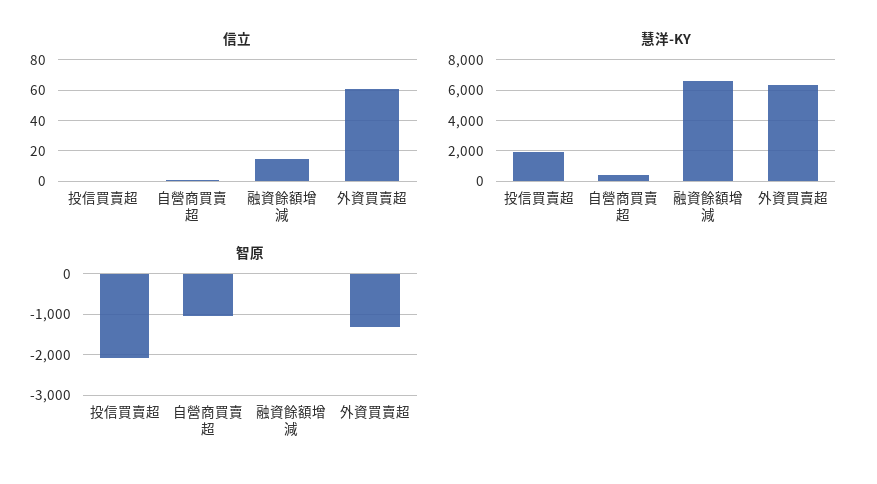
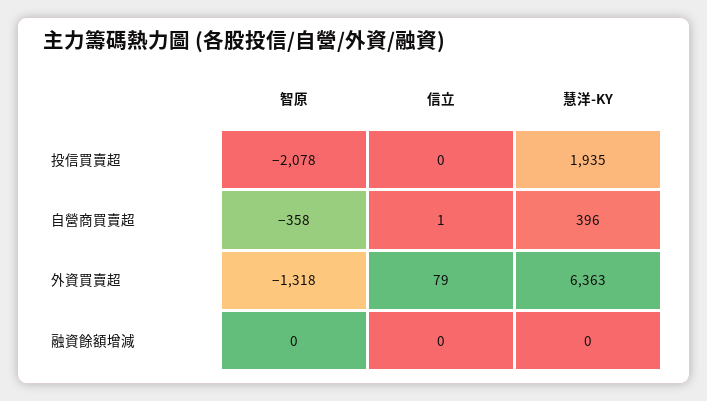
信立, 融資餘額增減: 15 -> 0
信立, 外資買賣超: 60 -> 79
慧洋-KY, 融資餘額增減: 6500 -> 0
智原, 自營商買賣超: -1000 -> -358

